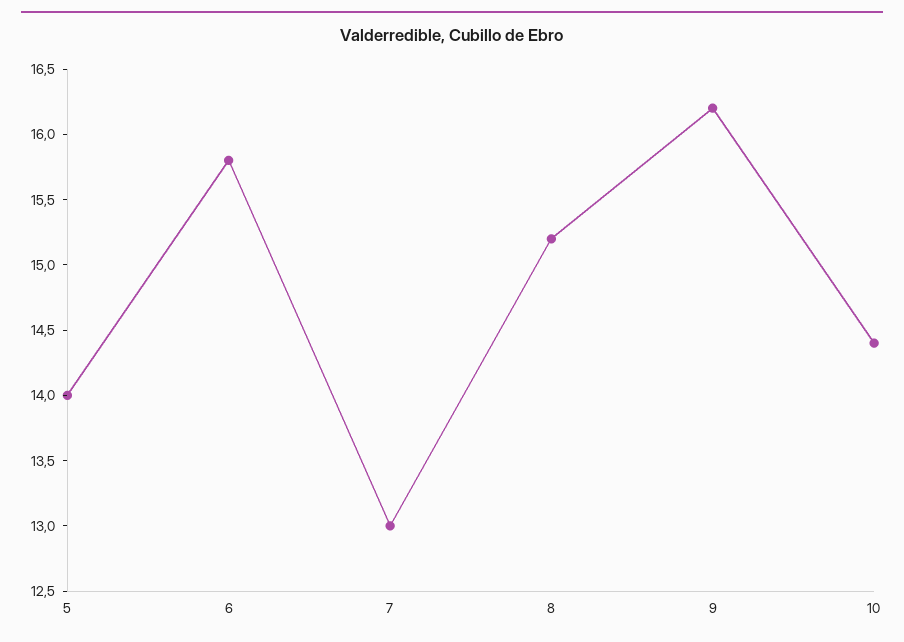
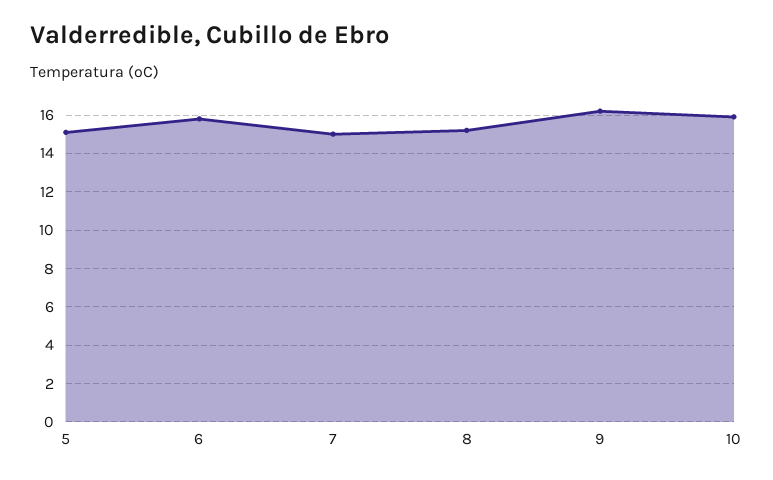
5: 14 -> 15
7: 13 -> 15
10: 14.4 -> 16

